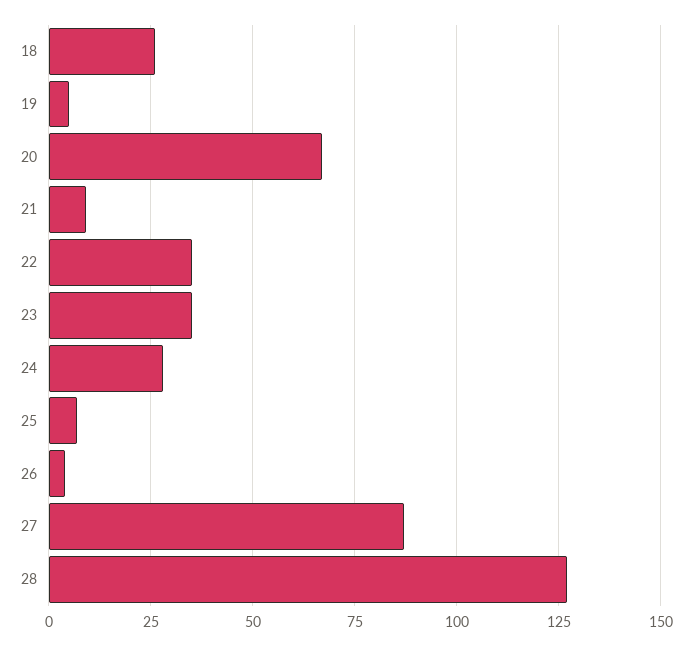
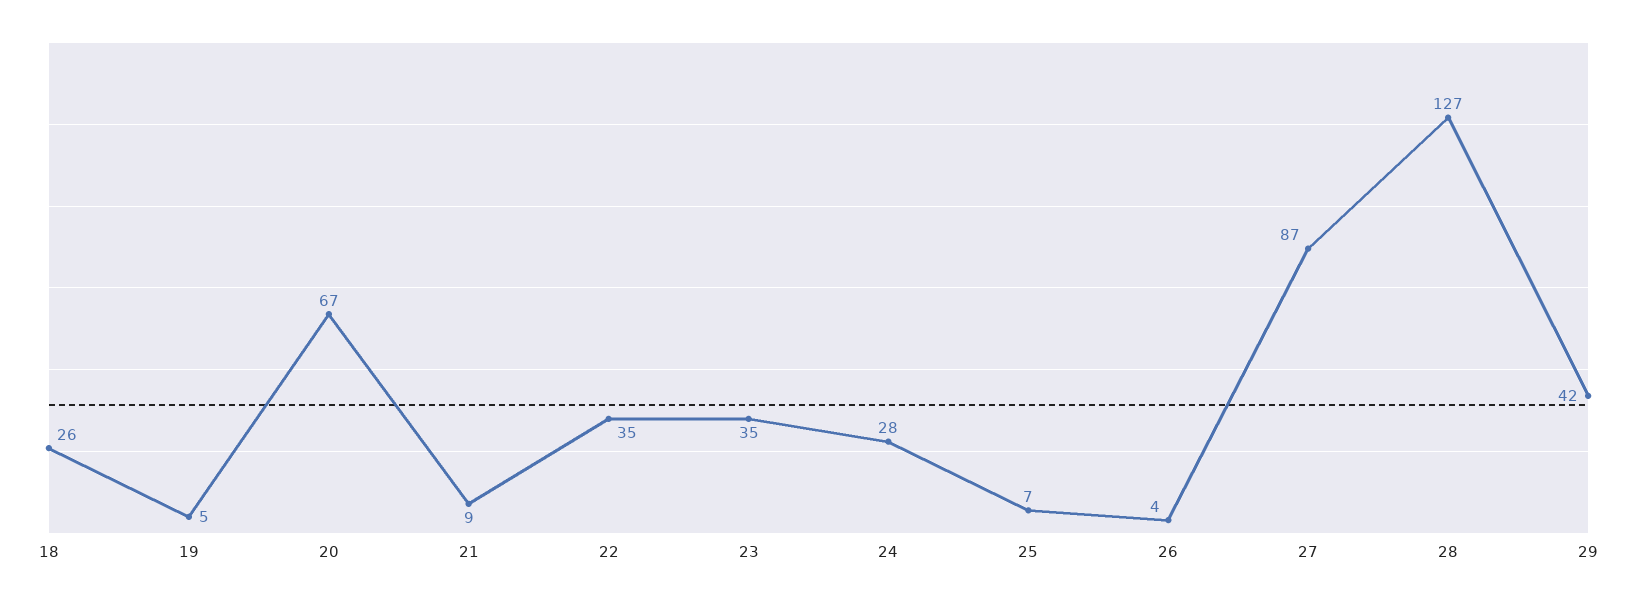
29: none -> 42

